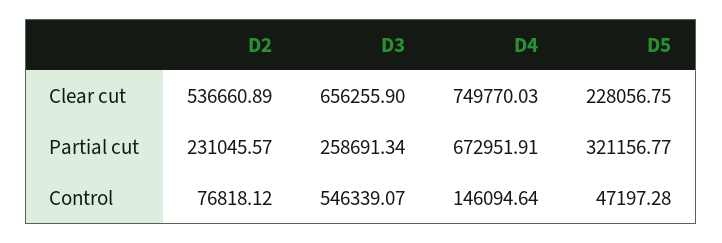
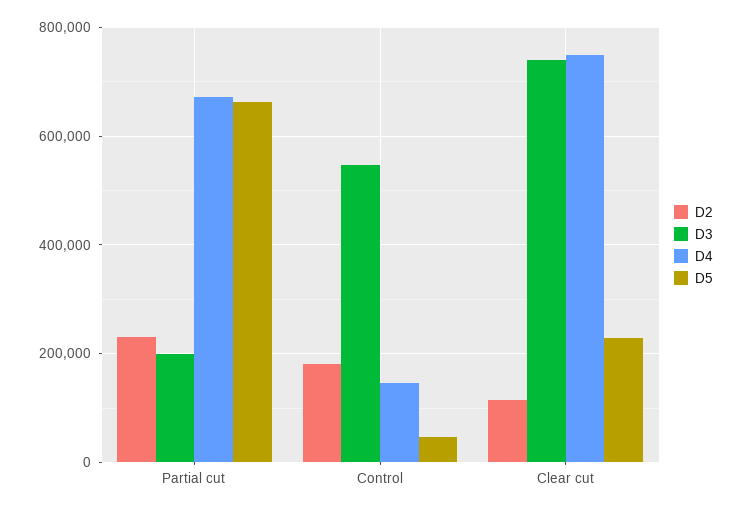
D2, Clear cut: 536660.89 -> 120000
D3, Clear cut: 656255.9 -> 740000
D3, Partial cut: 258691.34 -> 200000
D5, Partial cut: 321156.77 -> 660000
D2, Control: 76818.12 -> 180000

